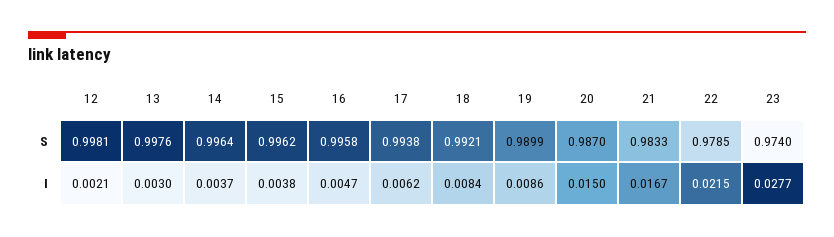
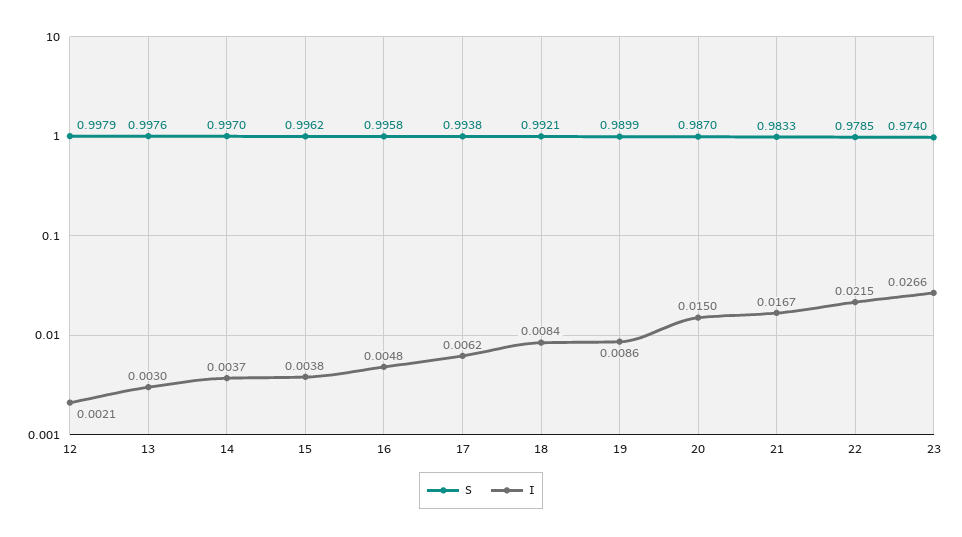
S, 12: 0.9981 -> 0.9979
S, 14: 0.9964 -> 0.997
I, 16: 0.0047 -> 0.0048
I, 23: 0.0277 -> 0.0266

